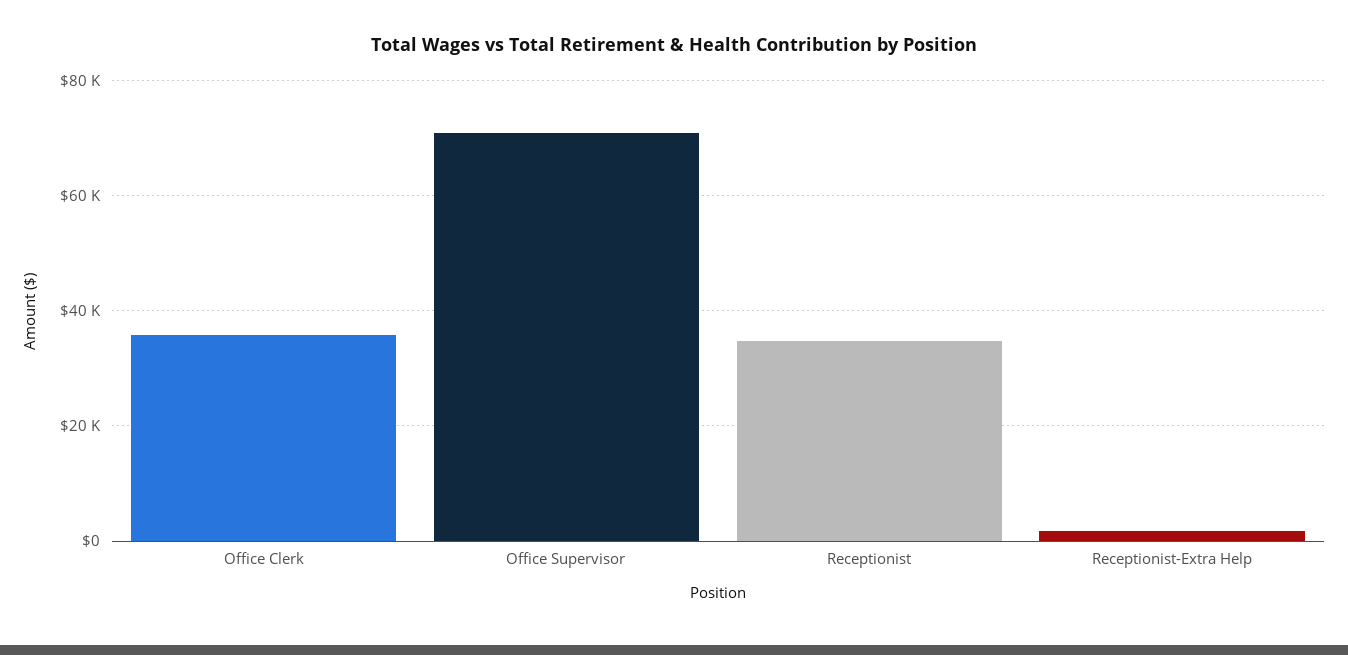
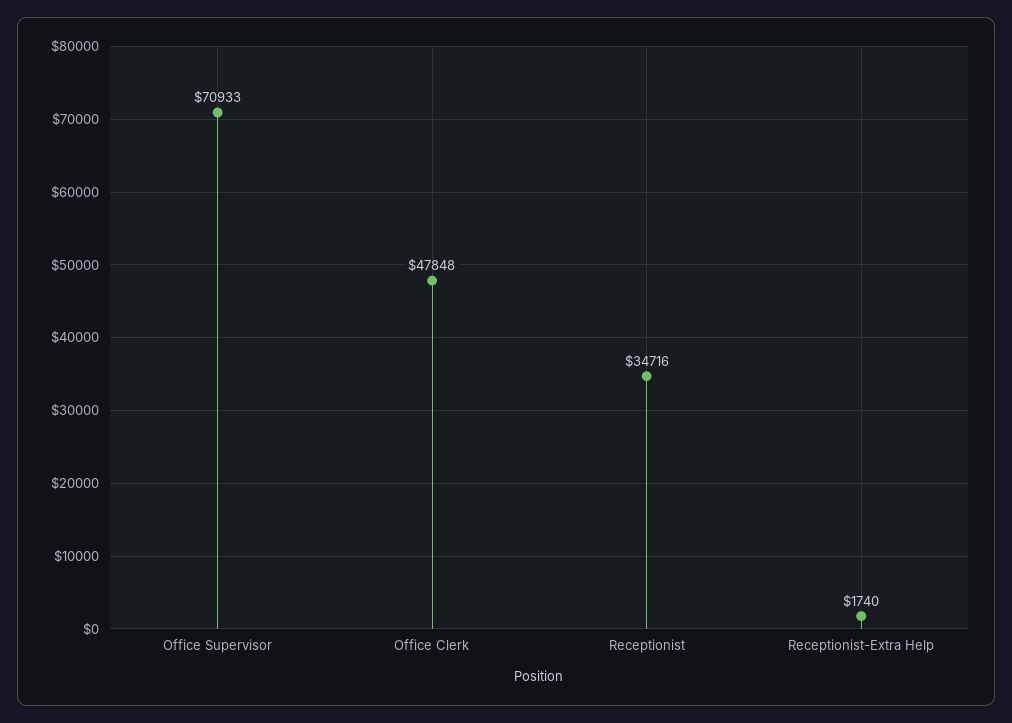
Office Clerk: 36000 -> 47848

